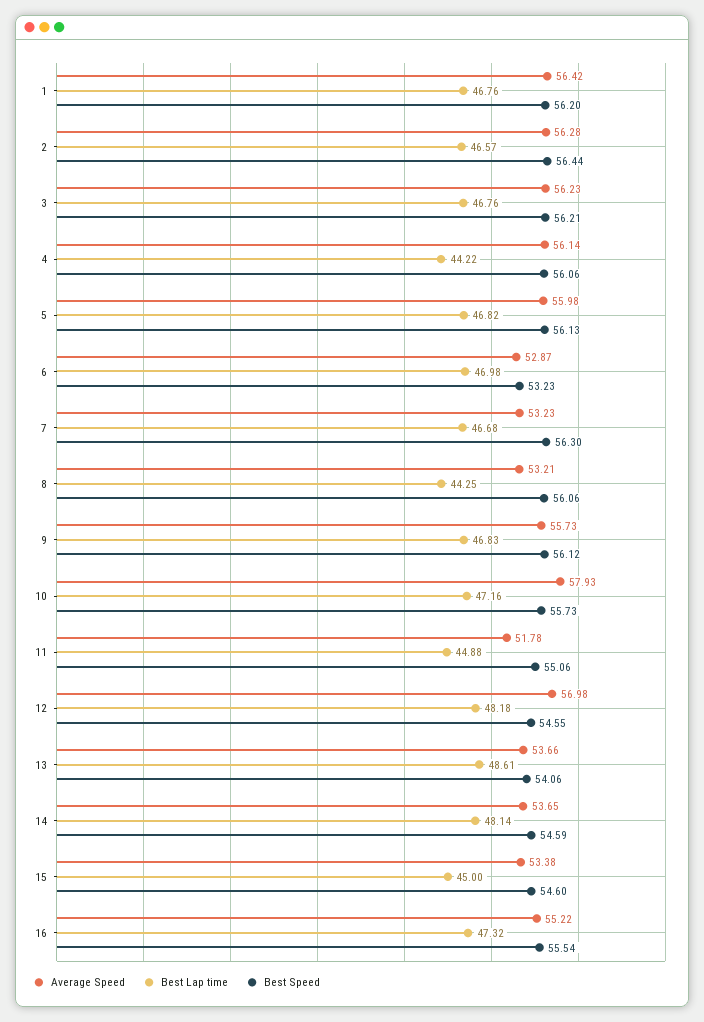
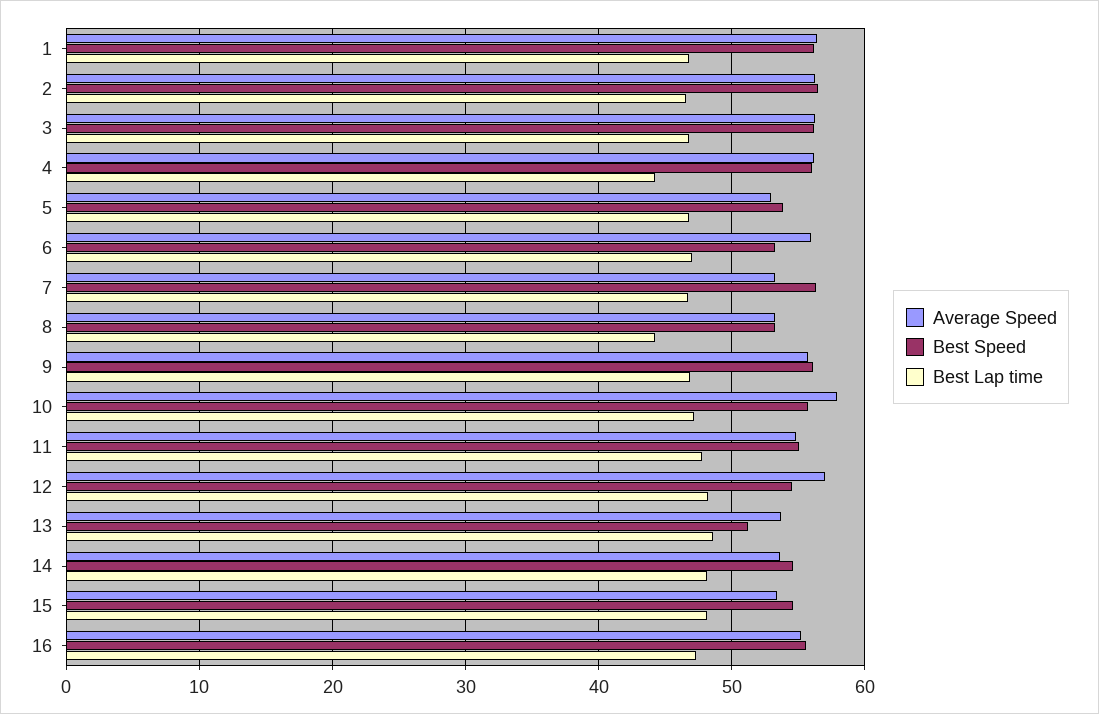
Average Speed, 5: 55.98 -> 53
Best Speed, 5: 56.13 -> 54
Average Speed, 6: 52.87 -> 56
Best Speed, 8: 56.06 -> 53
Average Speed, 11: 51.78 -> 55
Best Lap time, 11: 44.88 -> 48
Best Speed, 13: 54.06 -> 51
Best Lap time, 15: 45 -> 48

